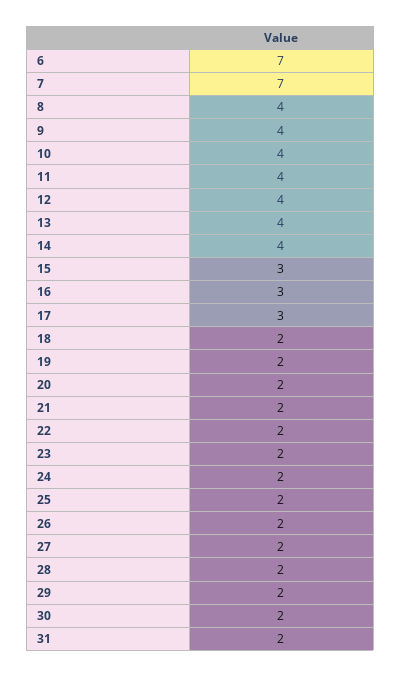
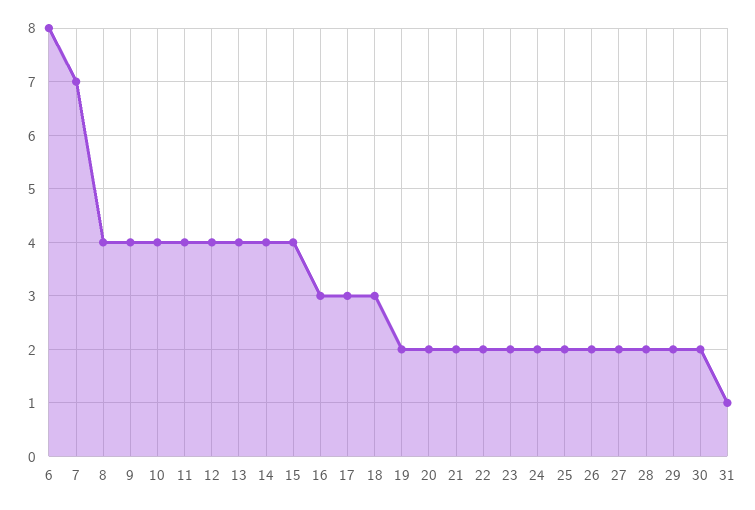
6: 7 -> 8
15: 3 -> 4
18: 2 -> 3
31: 2 -> 1

